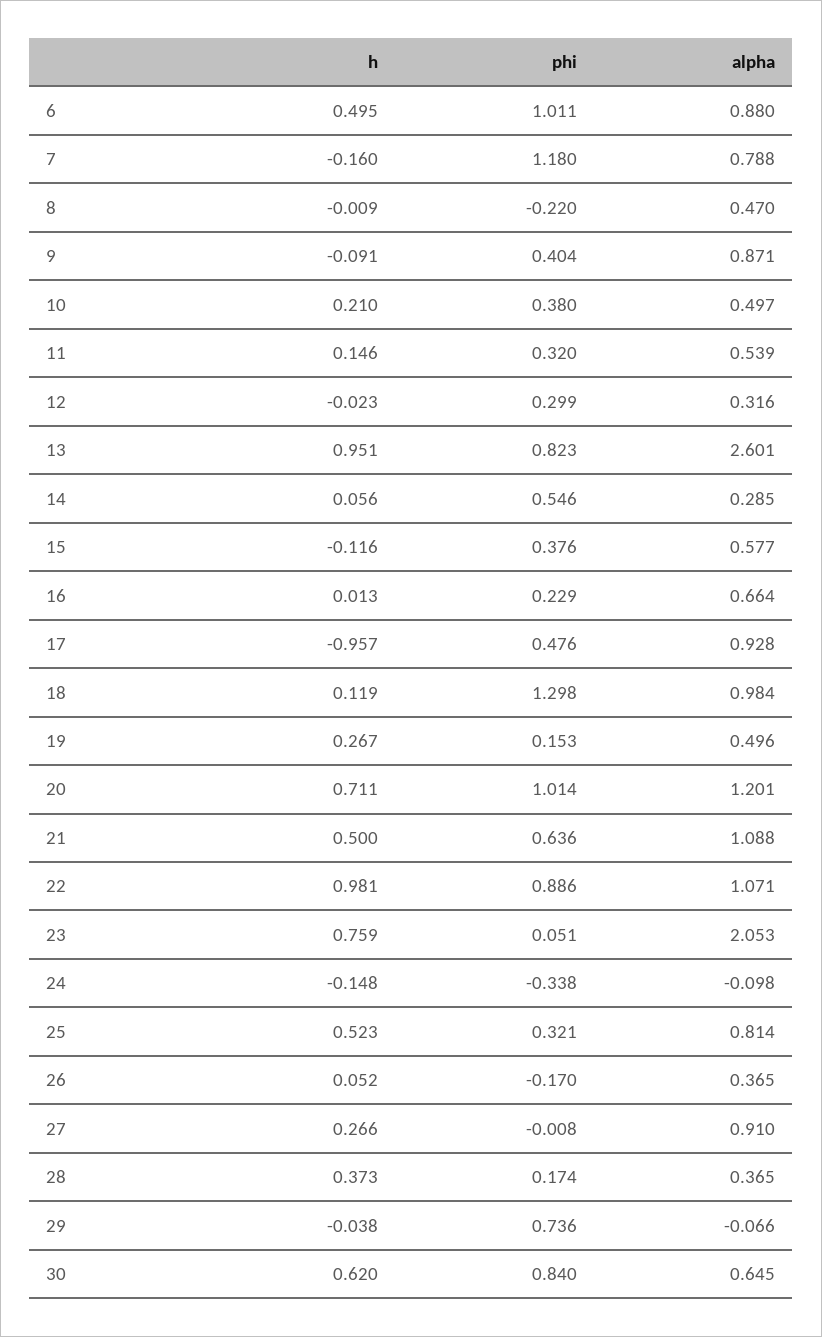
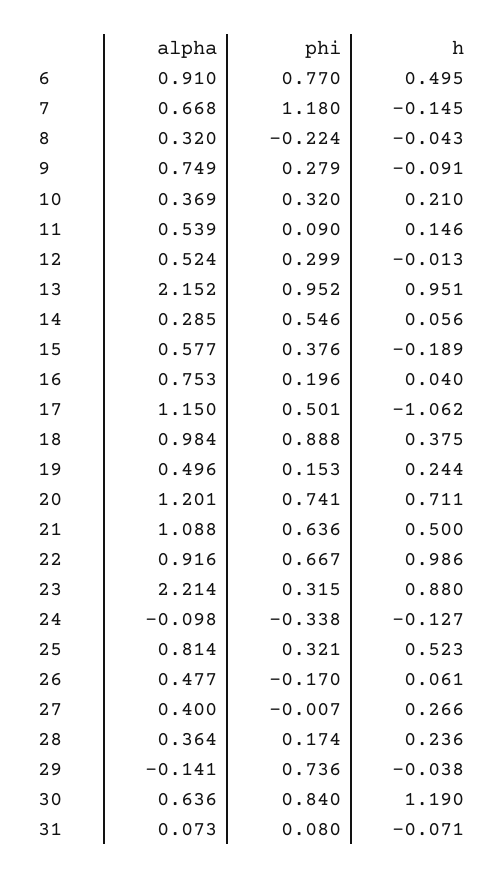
phi, 6: 1.011 -> 0.77
alpha, 6: 0.88 -> 0.91
h, 7: -0.16 -> -0.145
alpha, 7: 0.788 -> 0.668
h, 8: -0.009 -> -0.043
phi, 8: -0.22 -> -0.224
alpha, 8: 0.47 -> 0.32
phi, 9: 0.404 -> 0.279
alpha, 9: 0.871 -> 0.749
phi, 10: 0.38 -> 0.32
alpha, 10: 0.497 -> 0.369
phi, 11: 0.32 -> 0.09
h, 12: -0.023 -> -0.013
alpha, 12: 0.316 -> 0.524
phi, 13: 0.823 -> 0.952
alpha, 13: 2.601 -> 2.152
h, 15: -0.116 -> -0.189
h, 16: 0.013 -> 0.04
phi, 16: 0.229 -> 0.196
alpha, 16: 0.664 -> 0.753
h, 17: -0.957 -> -1.062
phi, 17: 0.476 -> 0.501
alpha, 17: 0.928 -> 1.15
h, 18: 0.119 -> 0.375
phi, 18: 1.298 -> 0.888
h, 19: 0.267 -> 0.244
phi, 20: 1.014 -> 0.741
h, 22: 0.981 -> 0.986
phi, 22: 0.886 -> 0.667
alpha, 22: 1.071 -> 0.916
h, 23: 0.759 -> 0.88
phi, 23: 0.051 -> 0.315
alpha, 23: 2.053 -> 2.214
h, 24: -0.148 -> -0.127
h, 26: 0.052 -> 0.061
alpha, 26: 0.365 -> 0.477
phi, 27: -0.008 -> -0.007
alpha, 27: 0.91 -> 0.4
h, 28: 0.373 -> 0.236
alpha, 28: 0.365 -> 0.364
alpha, 29: -0.066 -> -0.141
h, 30: 0.62 -> 1.19
alpha, 30: 0.645 -> 0.636
alpha, 31: none -> 0.073
phi, 31: none -> 0.08
h, 31: none -> -0.071

